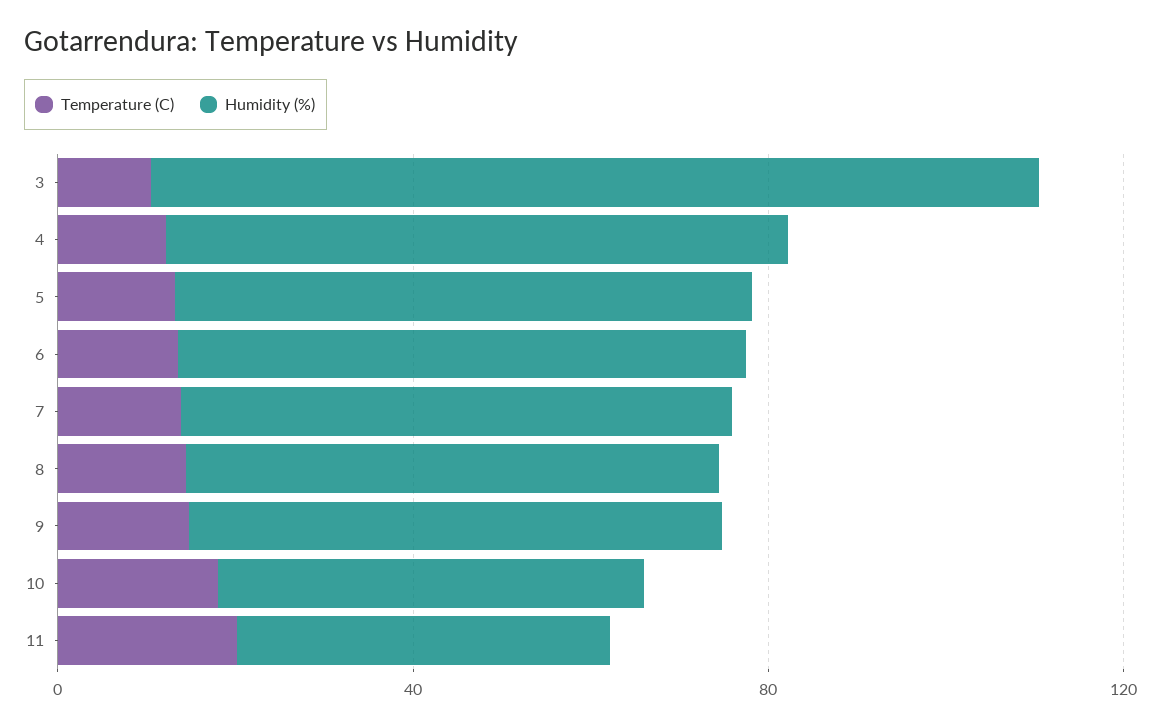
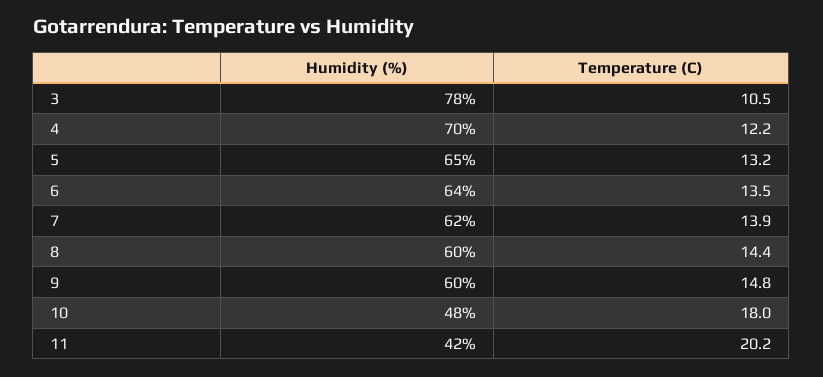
Humidity (%), 3: 100 -> 78

